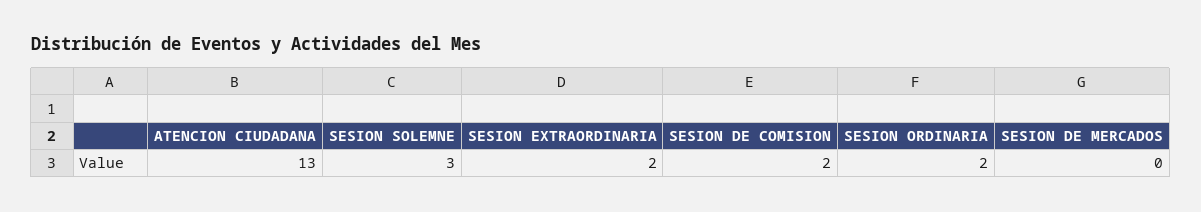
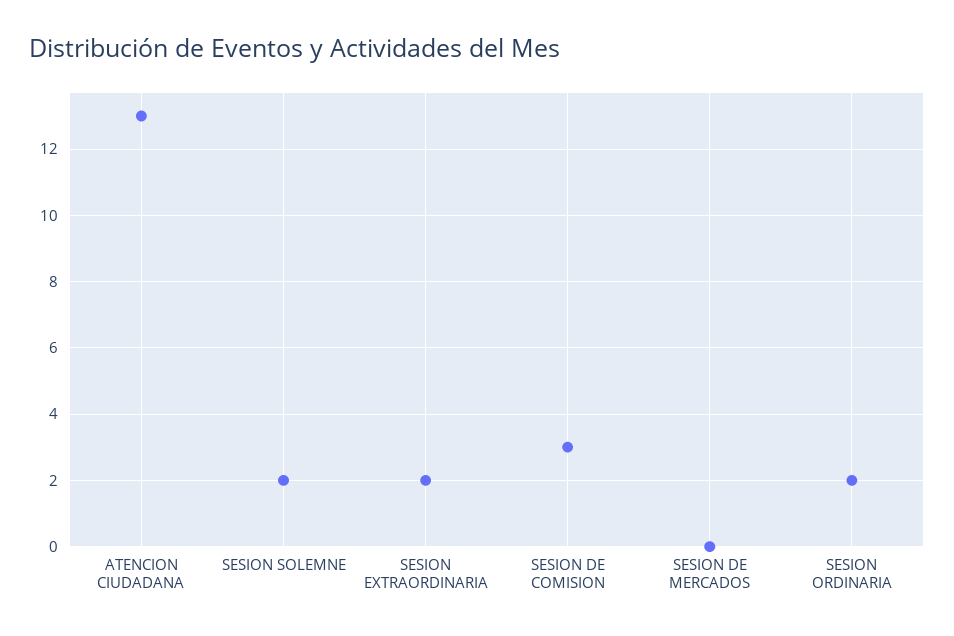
SESION SOLEMNE: 3 -> 2
SESION DE COMISION: 2 -> 3

